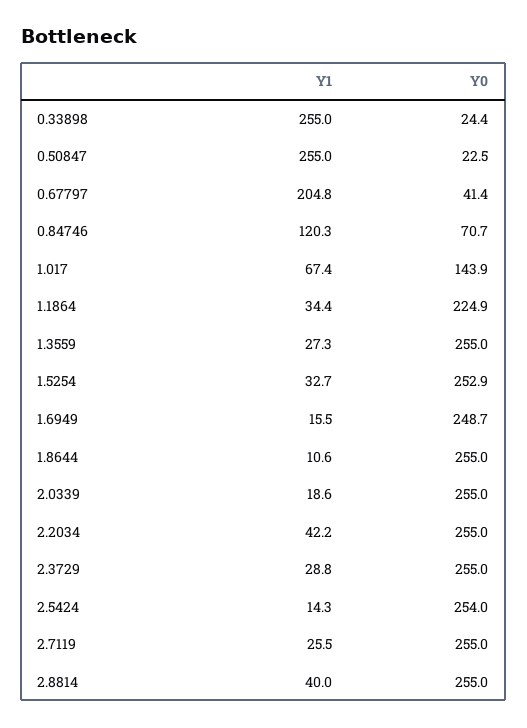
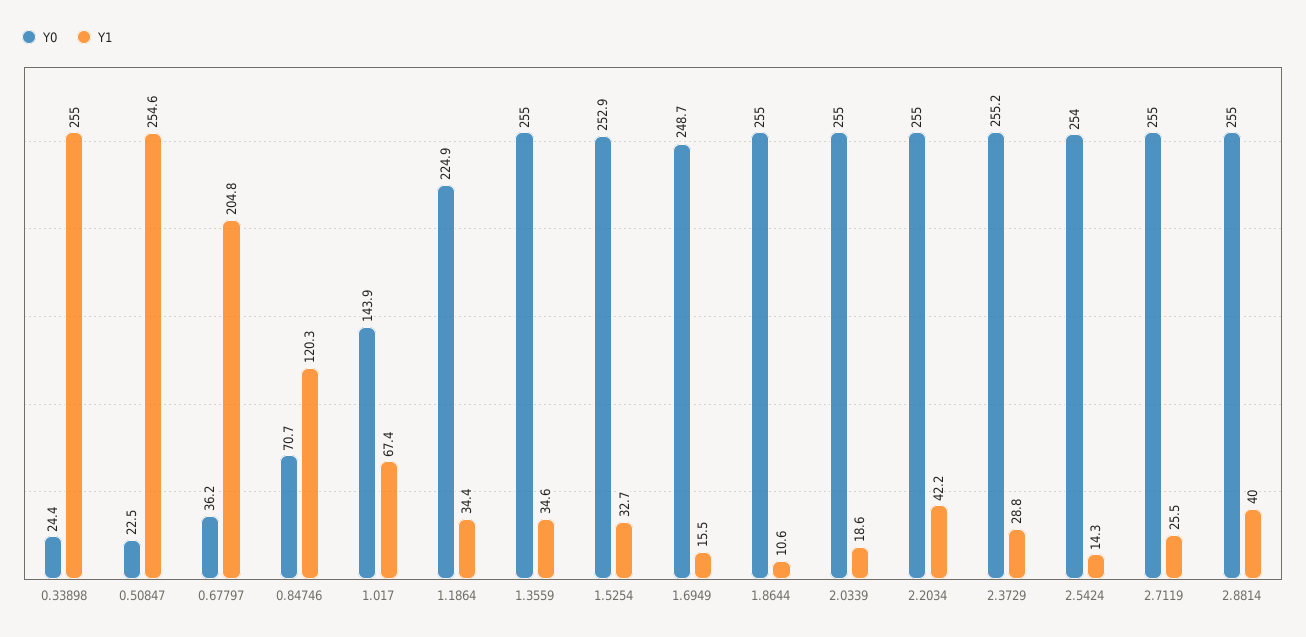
Y1, 0.50847: 255 -> 254.6
Y0, 0.67797: 41.4 -> 36.2
Y1, 1.3559: 27.3 -> 34.6
Y0, 2.3729: 255 -> 255.2

